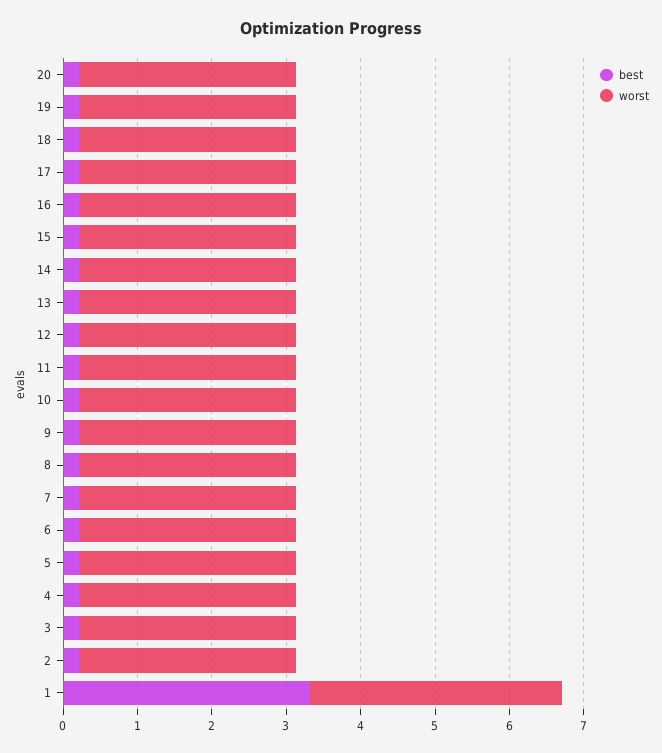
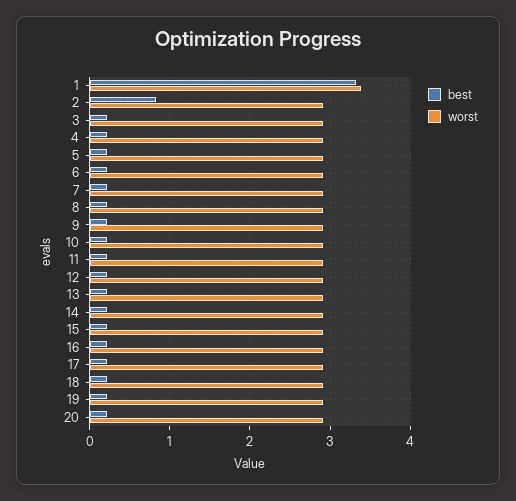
best, 2: 0.2 -> 0.8

